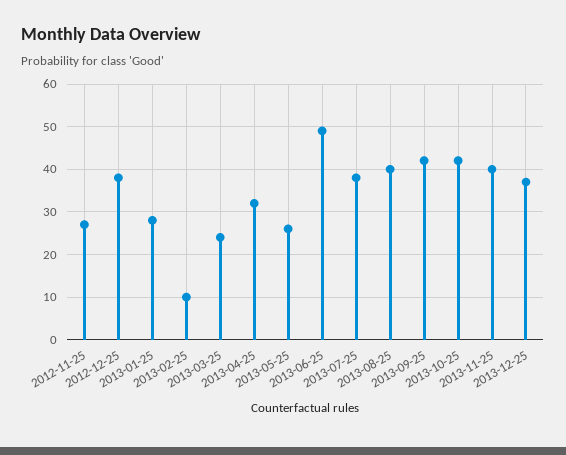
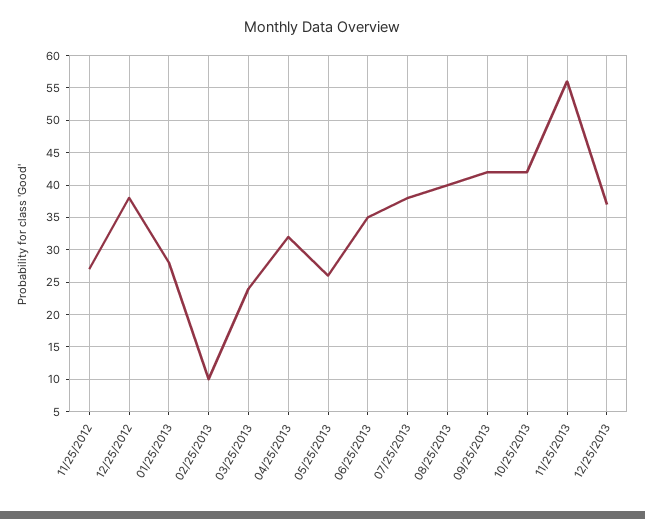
2013-06-25: 50 -> 35
2013-11-25: 40 -> 56

